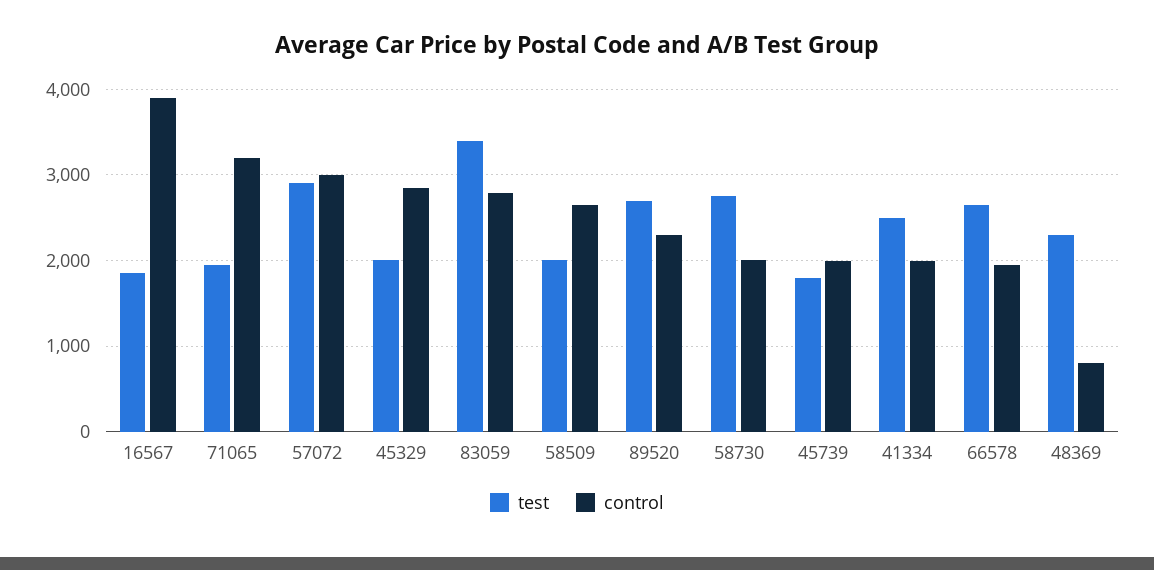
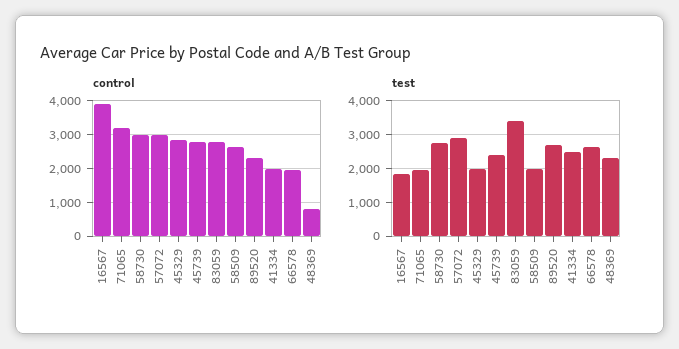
control, 58730: 2000 -> 3000
test, 45739: 1800 -> 2400
control, 45739: 2000 -> 2800

